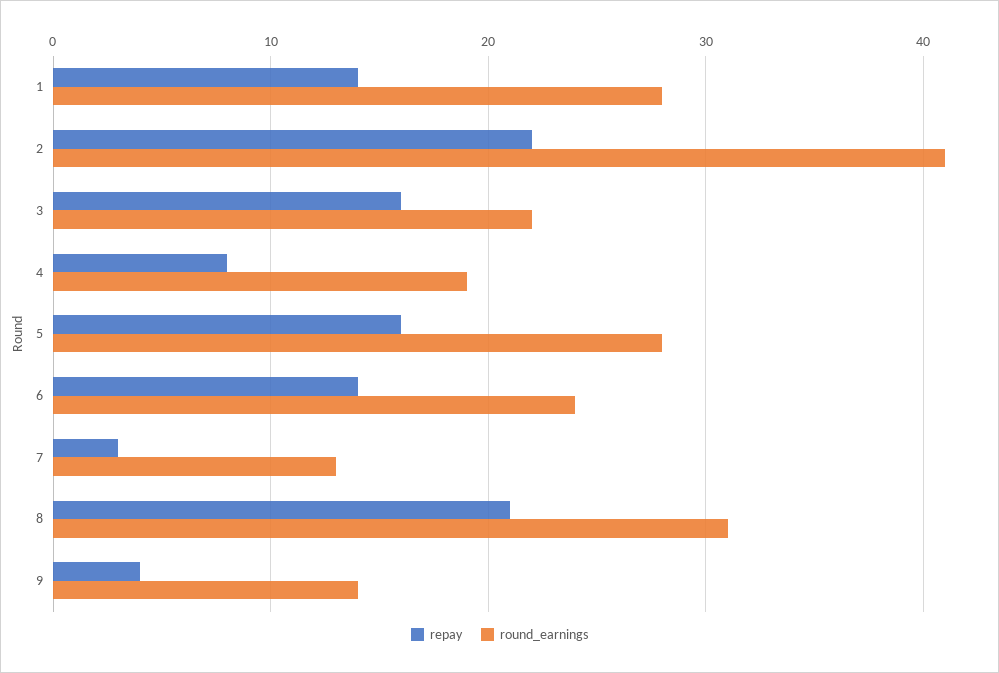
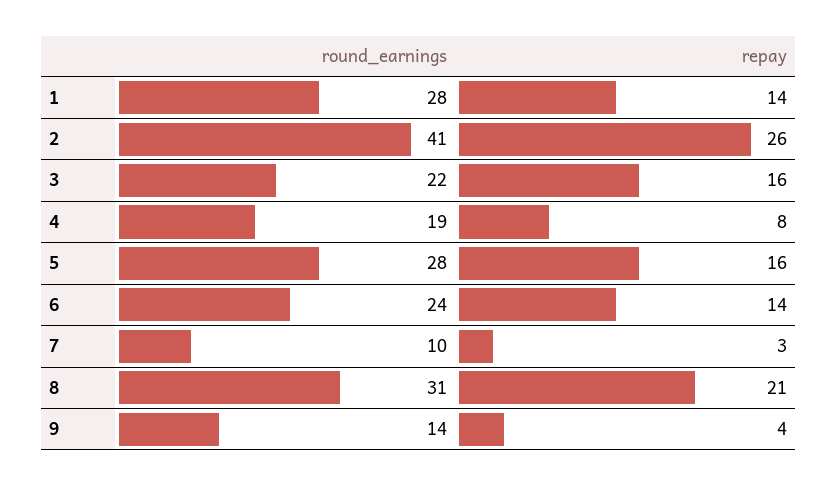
repay, 2: 22 -> 26
round_earnings, 7: 13 -> 10

